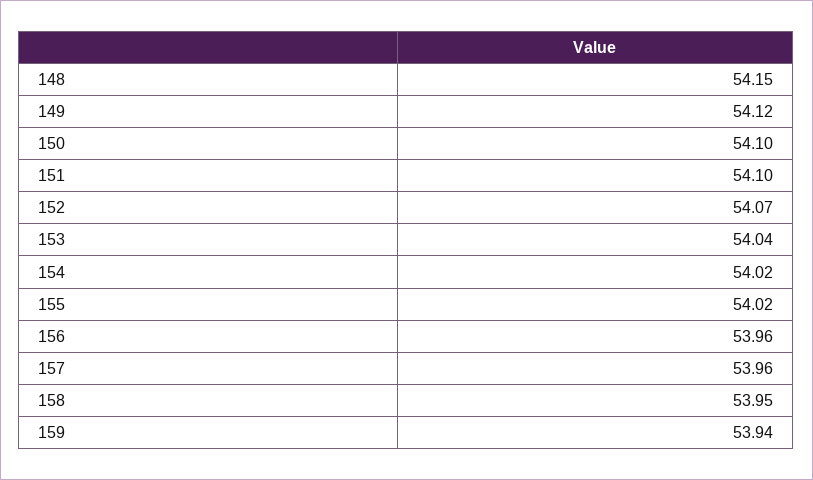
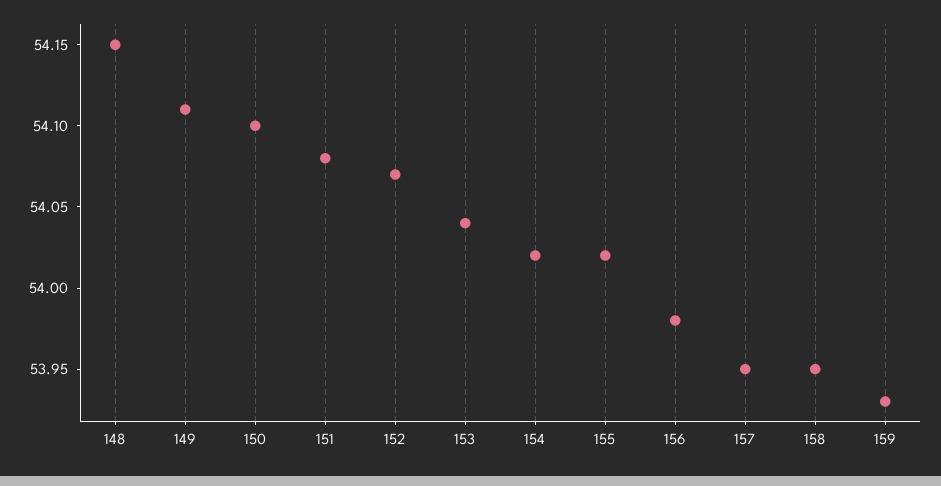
149: 54.12 -> 54.11
151: 54.1 -> 54.08
156: 53.96 -> 53.98
157: 53.96 -> 53.95
159: 53.94 -> 53.93

